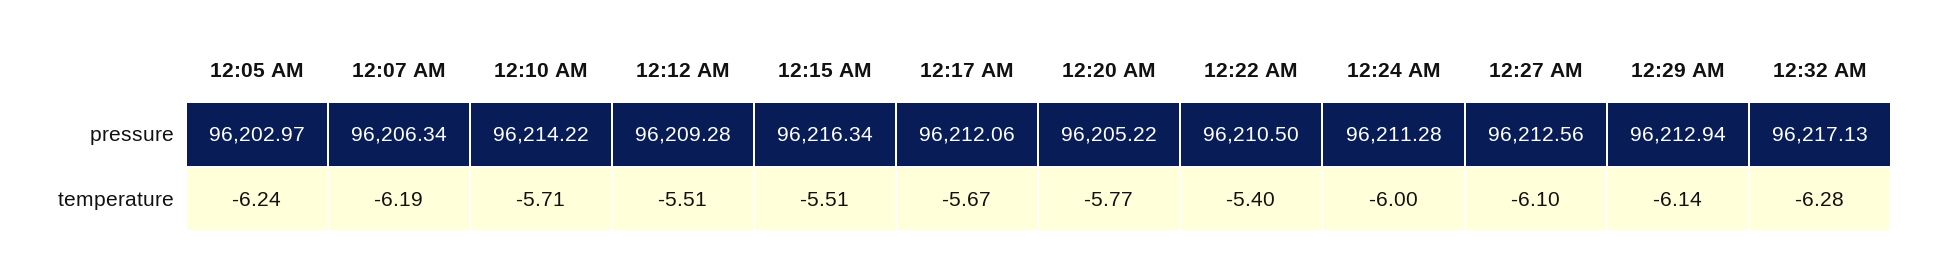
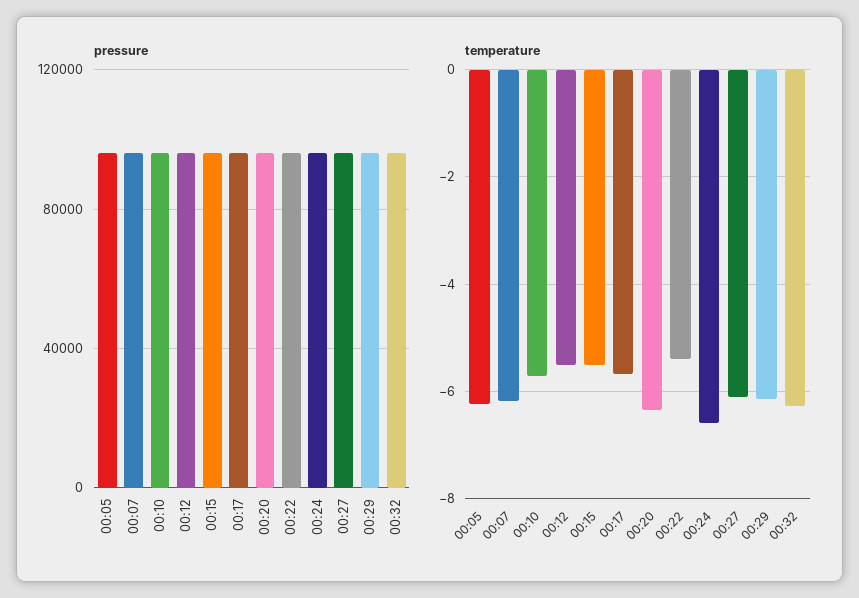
temperature, 12:20 AM: -5.77 -> -6.4
temperature, 12:24 AM: -6 -> -6.6

